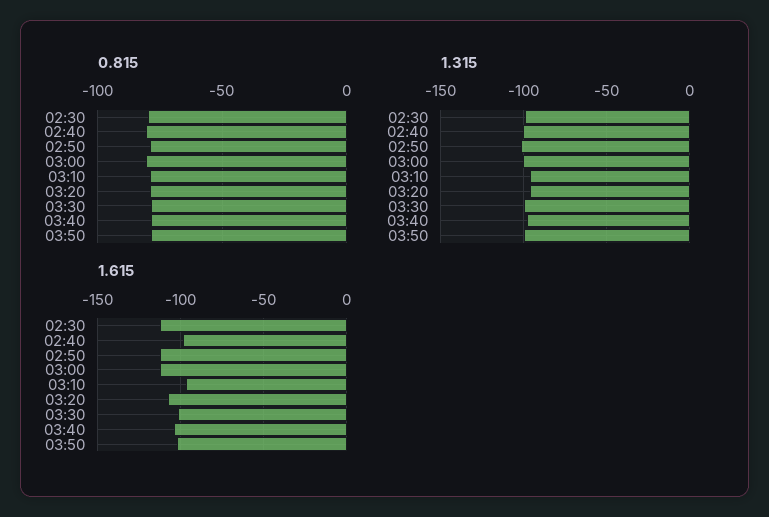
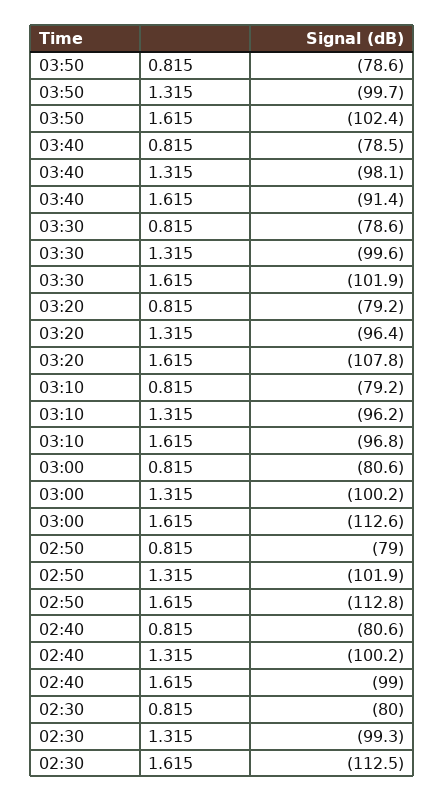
1.615, 03:40: -105 -> -91.4

